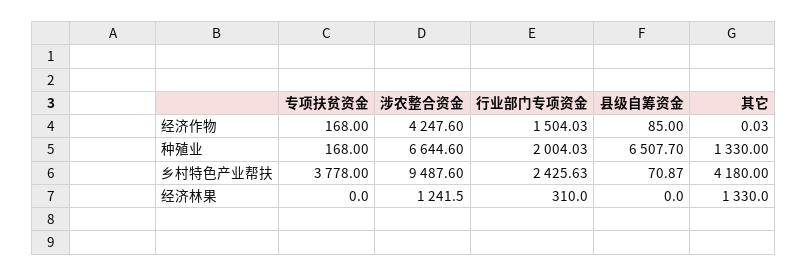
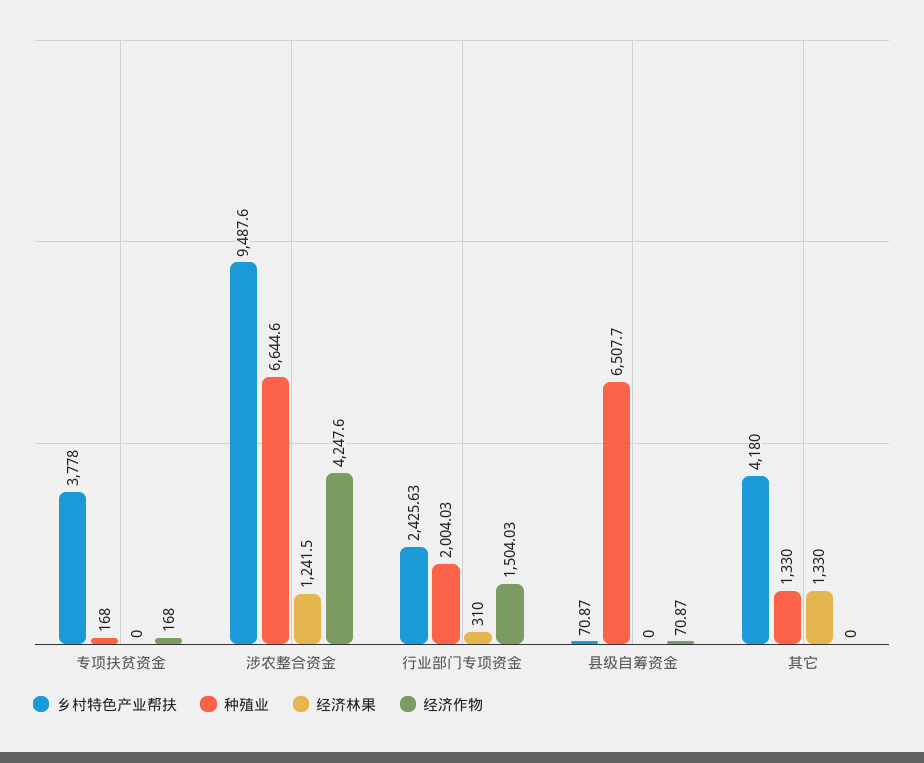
经济作物, 县级自筹资金: 85 -> 70.87
经济作物, 其它: 0.03 -> 0

